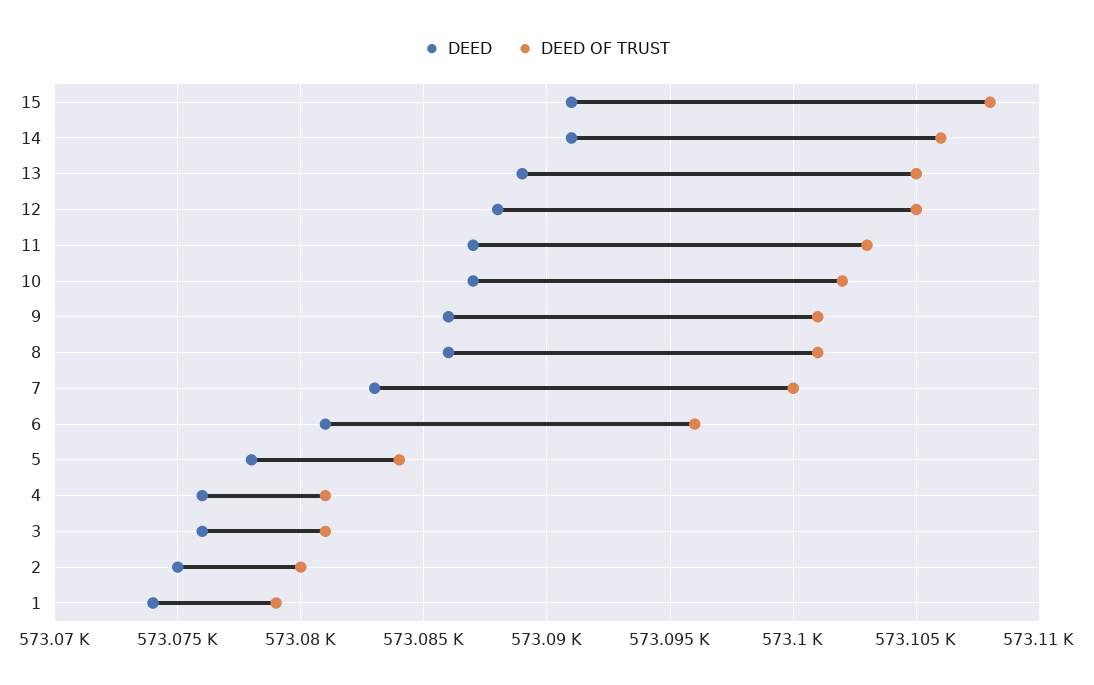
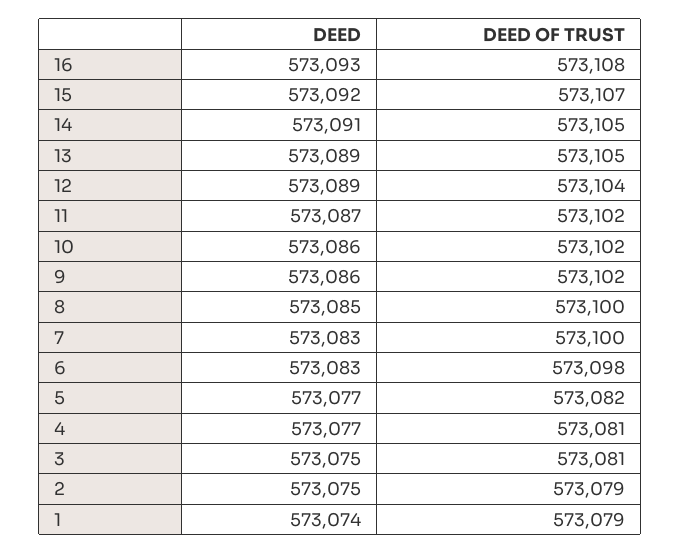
DEED, 15: 573091 -> 573092
DEED OF TRUST, 15: 573108 -> 573107
DEED OF TRUST, 14: 573106 -> 573105
DEED, 12: 573088 -> 573089
DEED OF TRUST, 12: 573105 -> 573104
DEED OF TRUST, 11: 573103 -> 573102
DEED, 10: 573087 -> 573086
DEED OF TRUST, 9: 573101 -> 573102
DEED, 8: 573086 -> 573085
DEED OF TRUST, 8: 573101 -> 573100
DEED, 6: 573081 -> 573083
DEED OF TRUST, 6: 573096 -> 573098
DEED, 5: 573078 -> 573077
DEED OF TRUST, 5: 573084 -> 573082
DEED, 4: 573076 -> 573077
DEED, 3: 573076 -> 573075
DEED OF TRUST, 2: 573080 -> 573079
DEED, 16: none -> 573093
DEED OF TRUST, 16: none -> 573108

